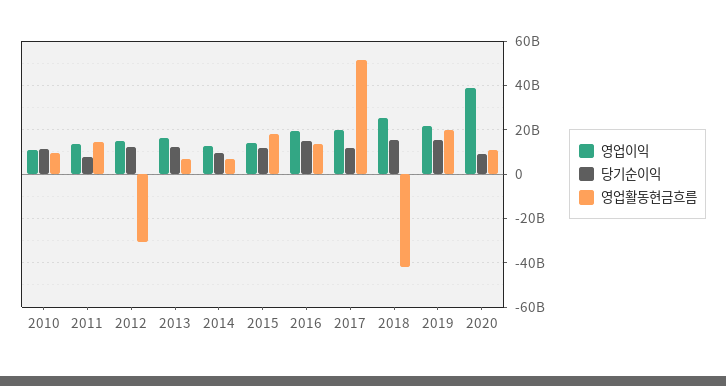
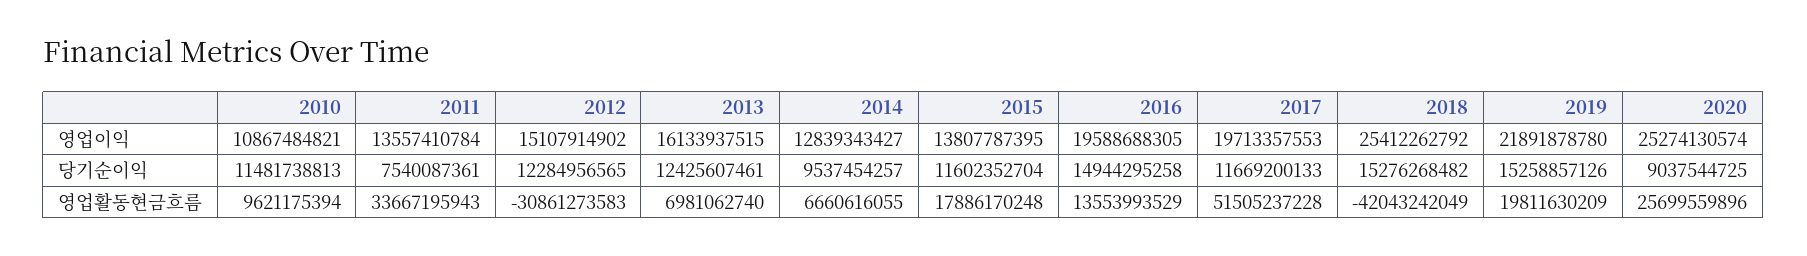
영업활동현금흐름, 2011: 15000000000 -> 33667195943
영업이익, 2020: 40000000000 -> 25274130574
영업활동현금흐름, 2020: 10000000000 -> 25699559896

